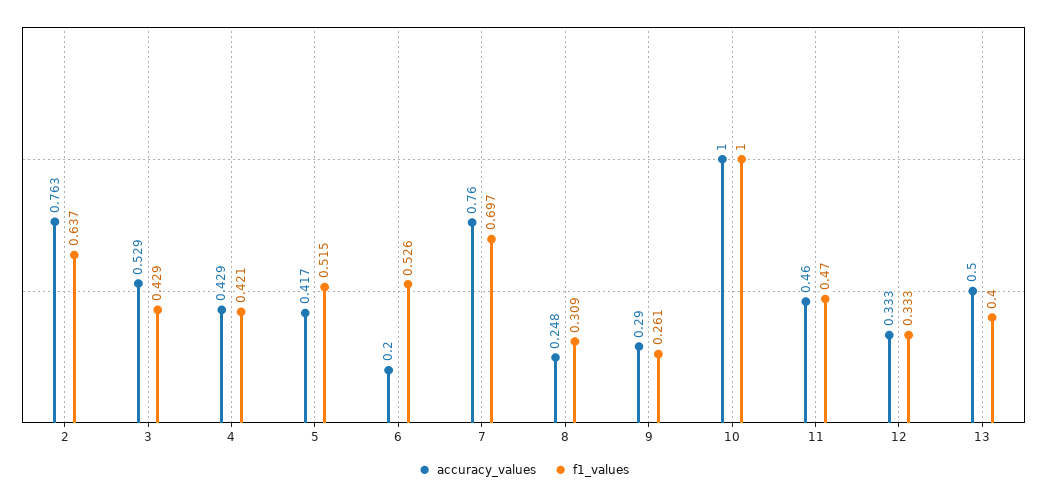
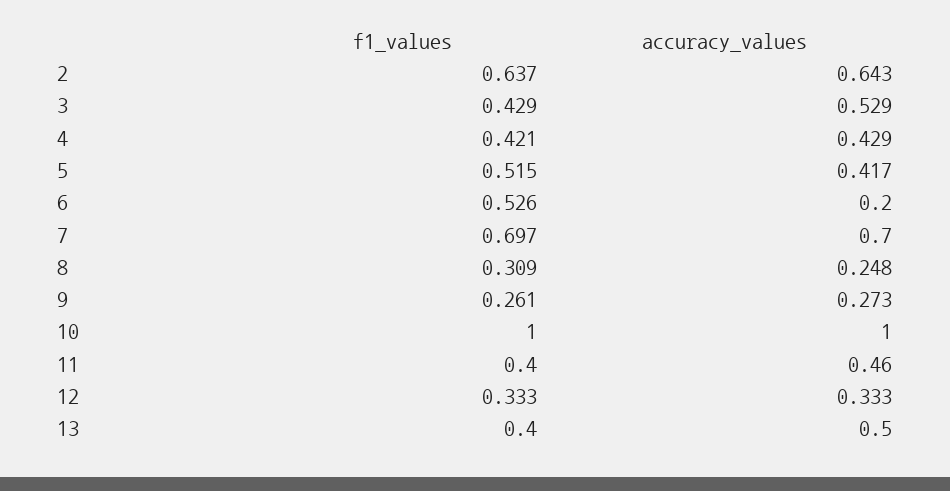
accuracy_values, 2: 0.763 -> 0.643
accuracy_values, 7: 0.76 -> 0.7
accuracy_values, 9: 0.29 -> 0.273
f1_values, 11: 0.47 -> 0.4

